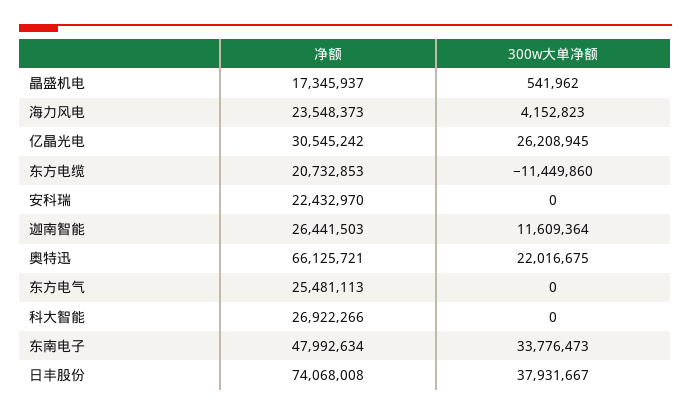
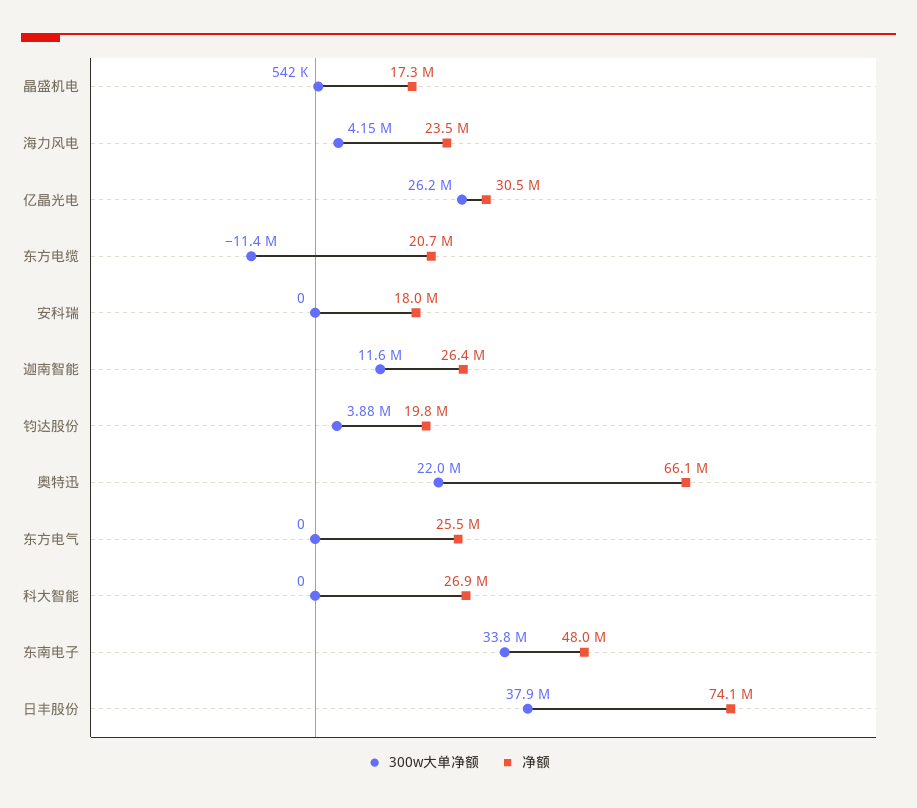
净额, 安科瑞: 22432970 -> 18000000
300w大单净额, 钧达股份: none -> 3880000
净额, 钧达股份: none -> 19800000

